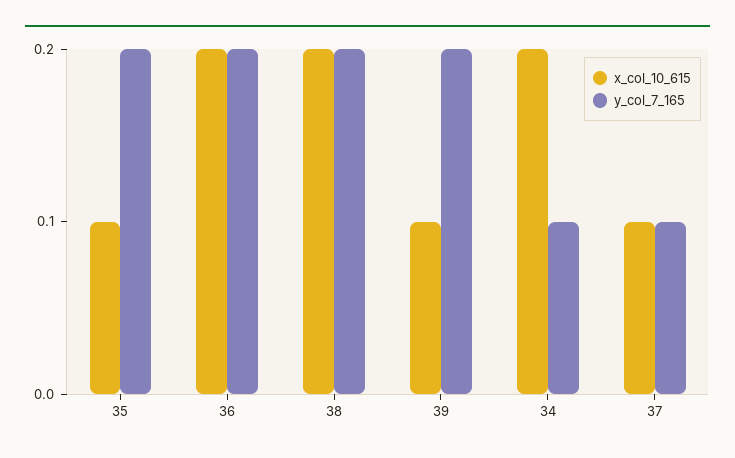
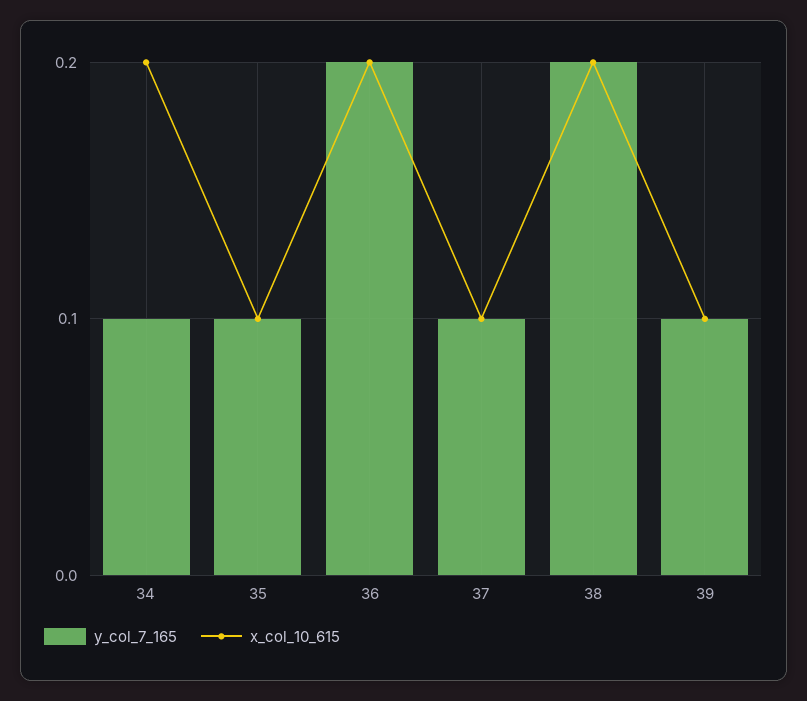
y_col_7_165, 35: 0.2 -> 0.1
y_col_7_165, 39: 0.2 -> 0.1

